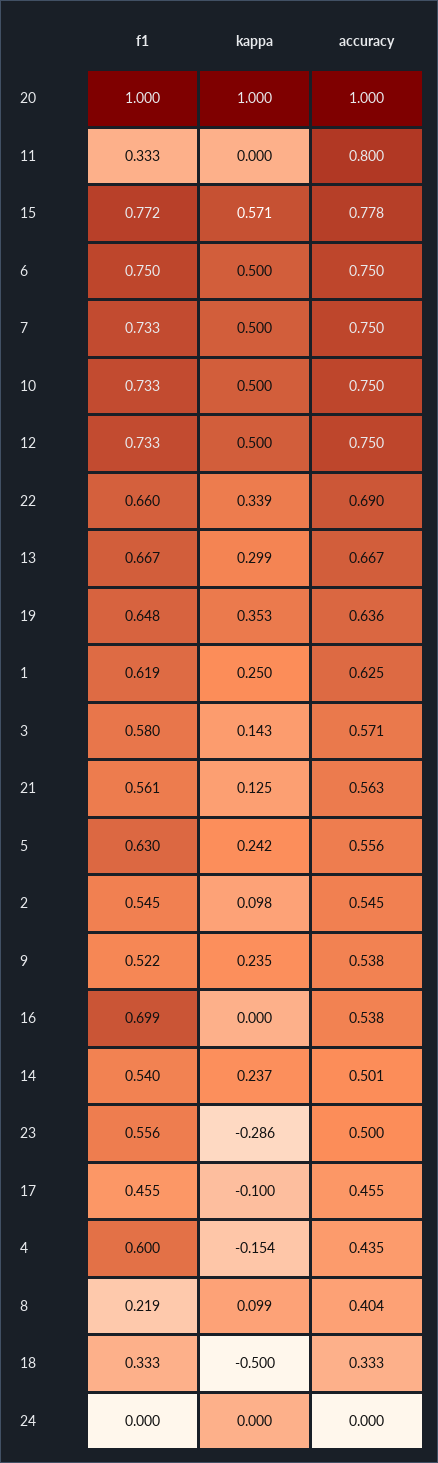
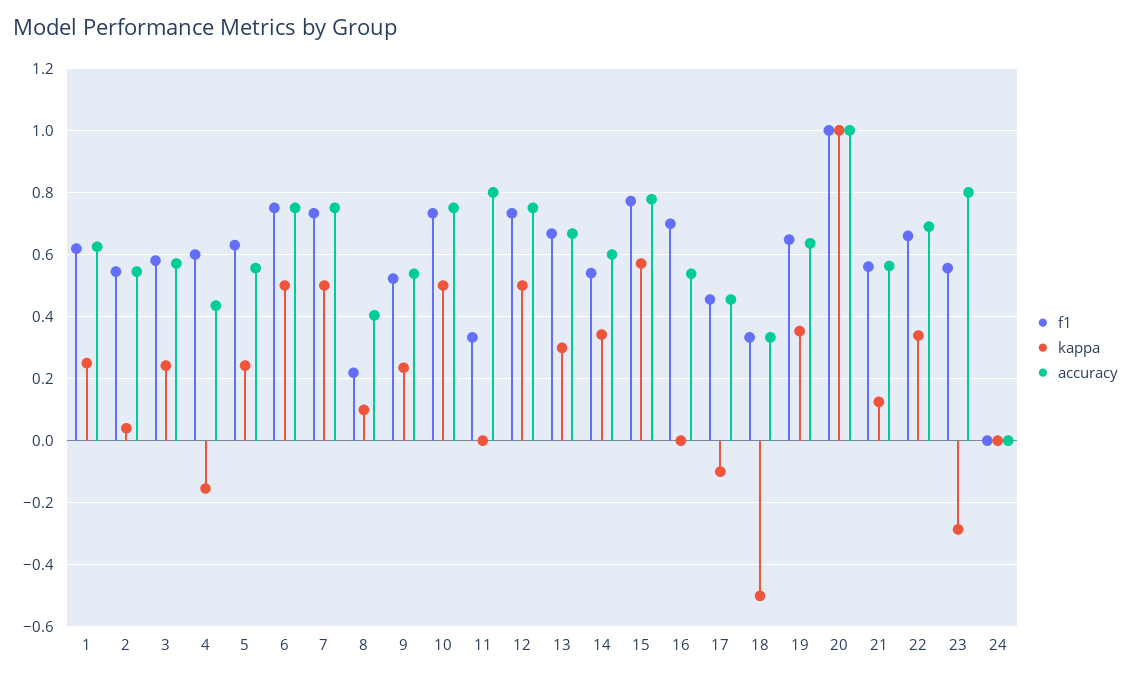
kappa, 3: 0.143 -> 0.24
kappa, 2: 0.098 -> 0.04
kappa, 14: 0.237 -> 0.34
accuracy, 14: 0.501 -> 0.6
accuracy, 23: 0.5 -> 0.8

